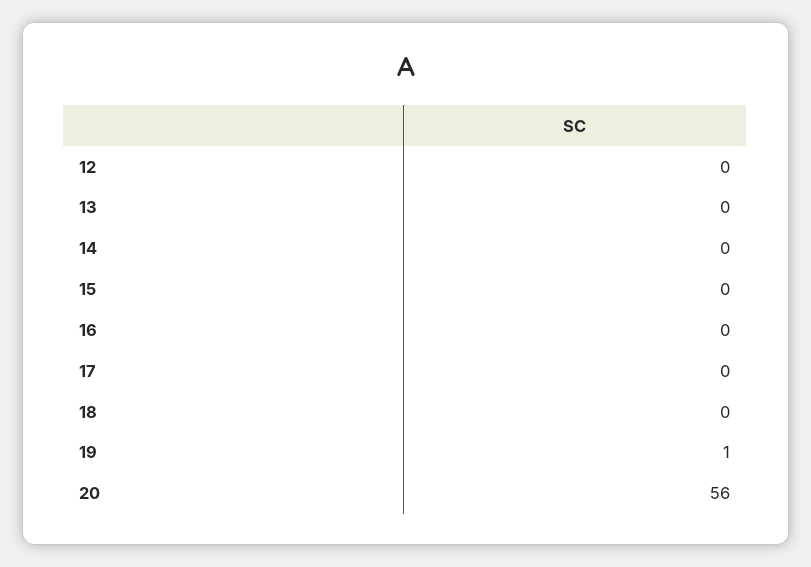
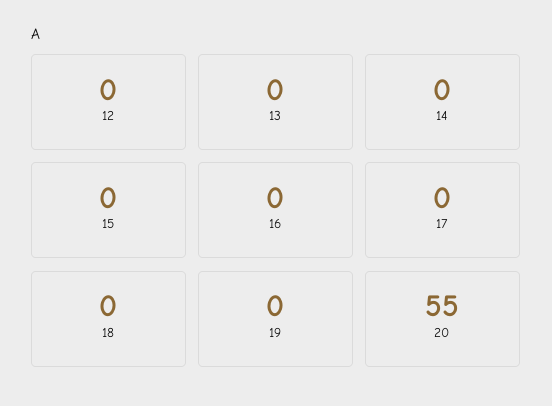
19: 1 -> 0
20: 56 -> 55

